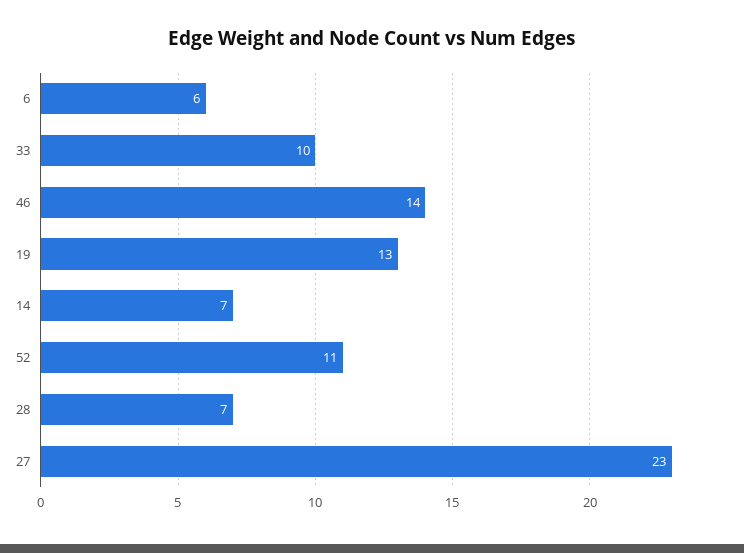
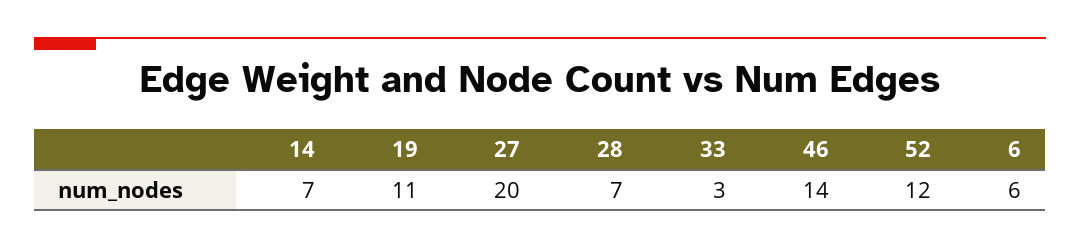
33: 10 -> 3
19: 13 -> 11
52: 11 -> 12
27: 23 -> 20

